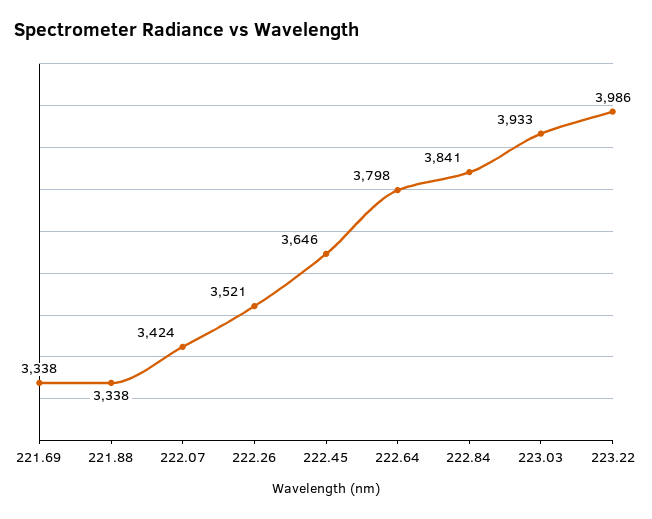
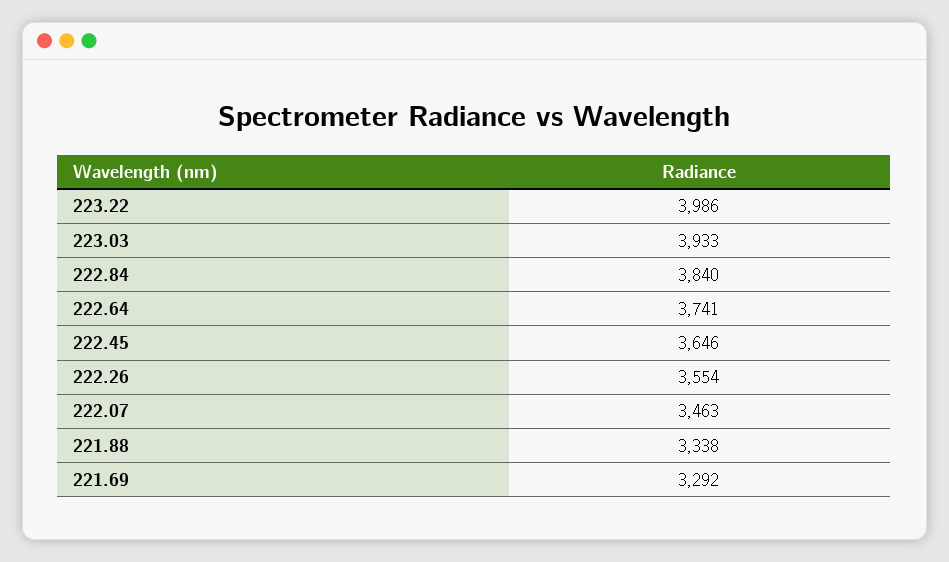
221.69: 3338 -> 3292
222.07: 3424 -> 3463
222.26: 3521 -> 3554
222.64: 3798 -> 3741
222.84: 3841 -> 3840

